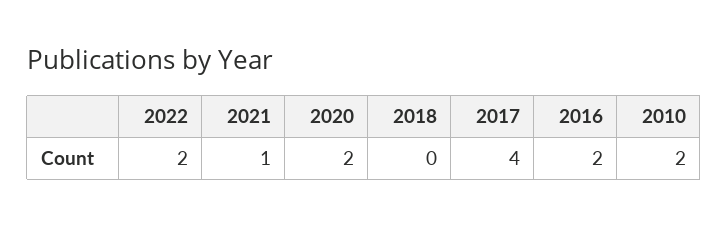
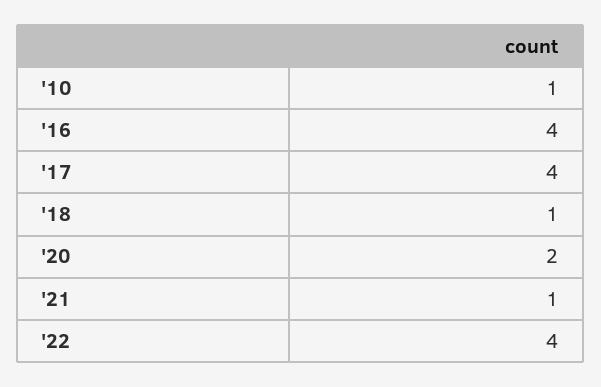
2022: 2 -> 4
2018: 0 -> 1
2016: 2 -> 4
2010: 2 -> 1

